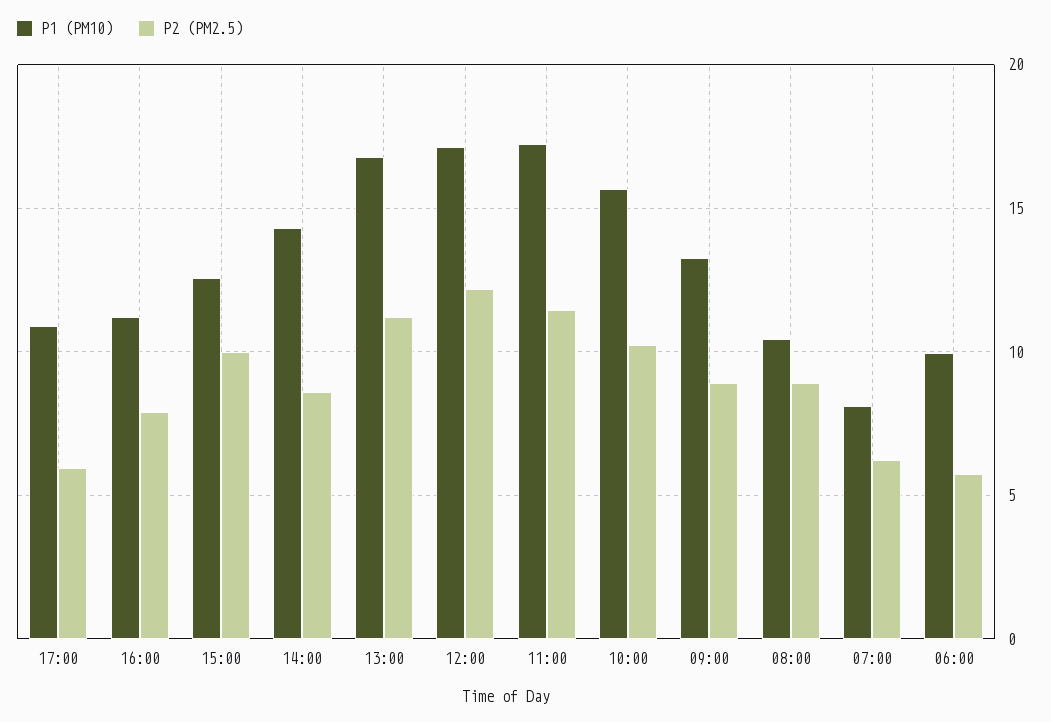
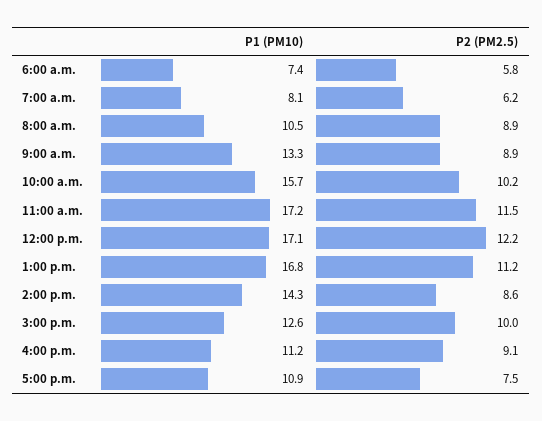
P2 (PM2.5), 17:00: 6 -> 7.5
P2 (PM2.5), 16:00: 8 -> 9.1
P1 (PM10), 06:00: 10 -> 7.4

